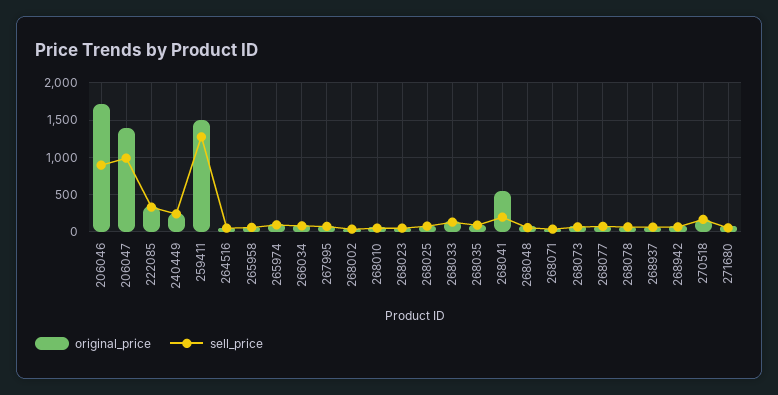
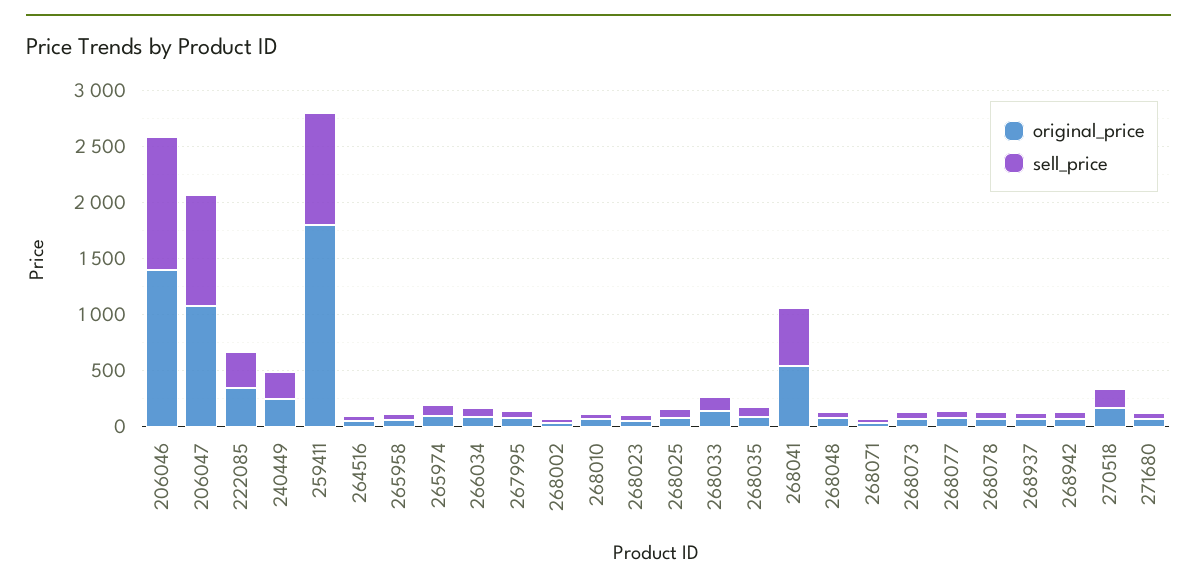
original_price, 206046: 1700 -> 1400
sell_price, 206046: 900 -> 1200
original_price, 206047: 1400 -> 1100
original_price, 259411: 1500 -> 1800
sell_price, 259411: 1300 -> 1000
sell_price, 268041: 200 -> 500

